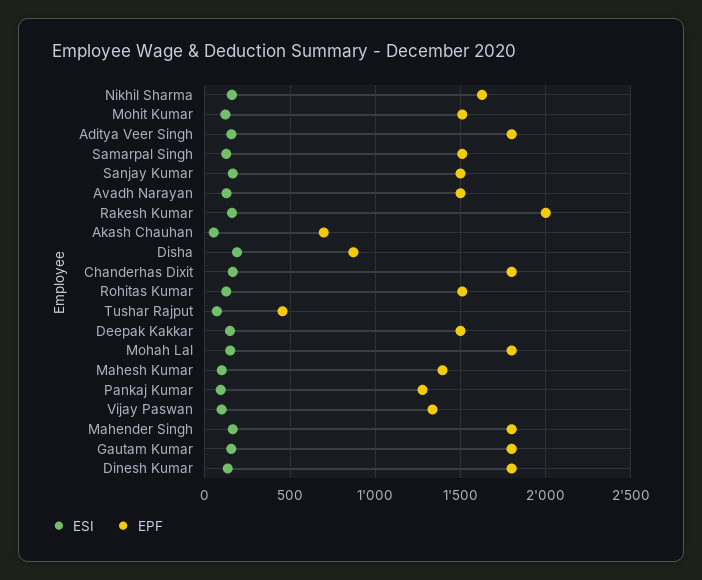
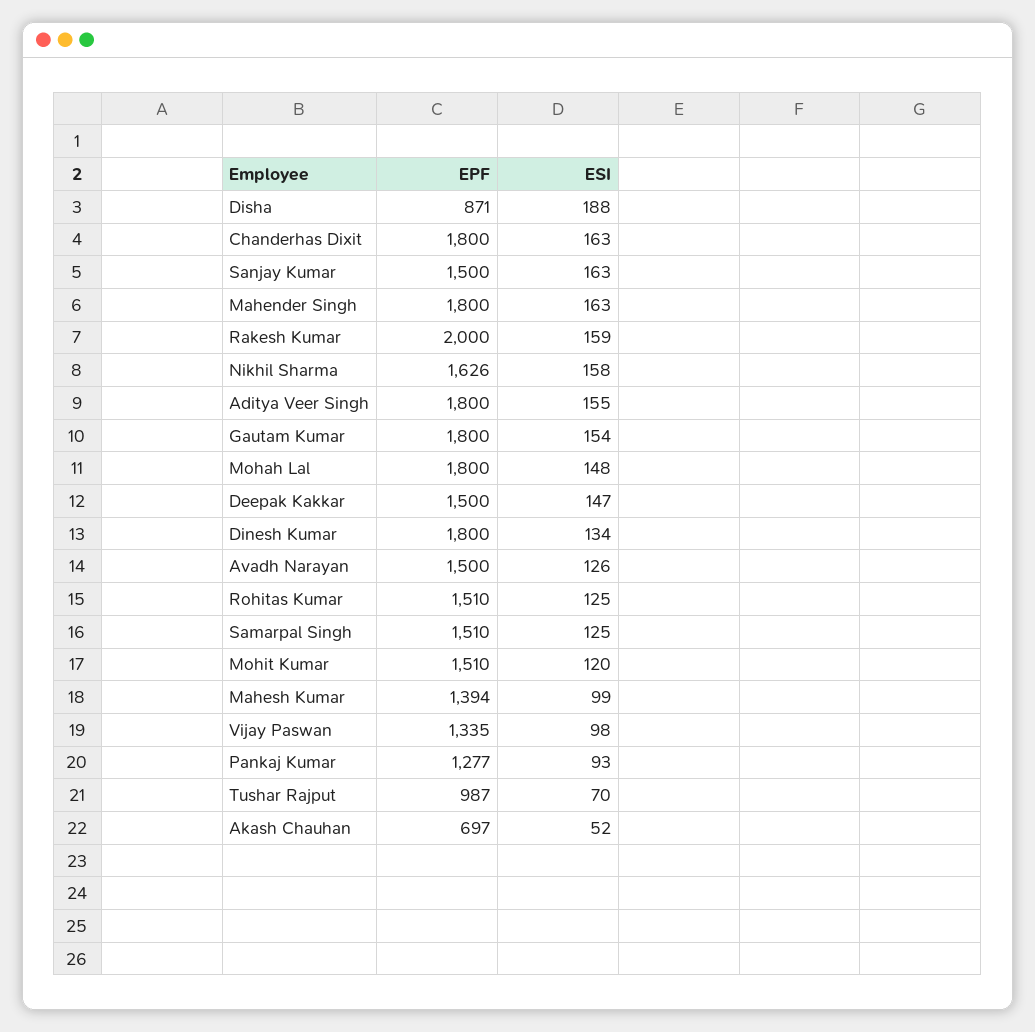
EPF, Tushar Rajput: 450 -> 987

